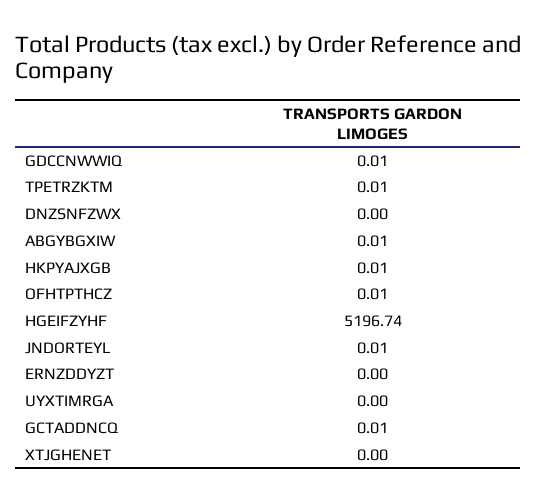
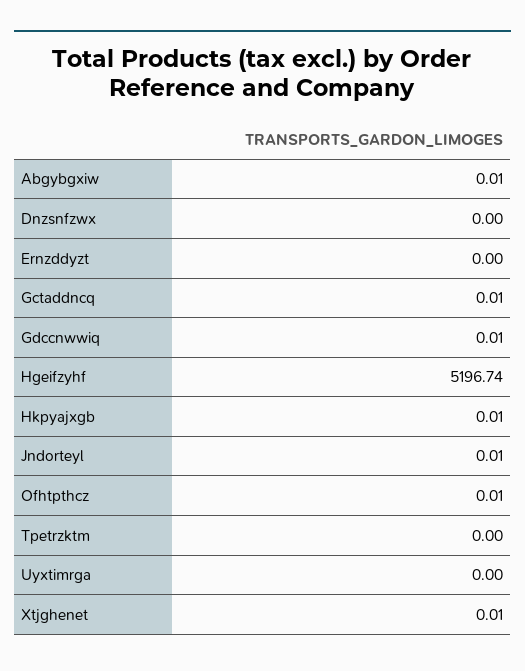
TPETRZKTM: 0.01 -> 0
XTJGHENET: 0 -> 0.01

